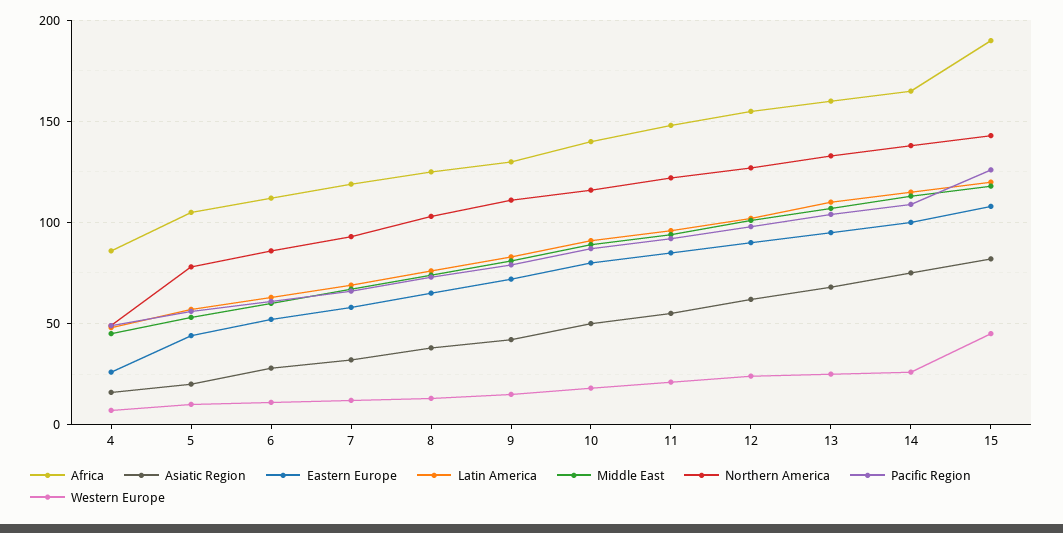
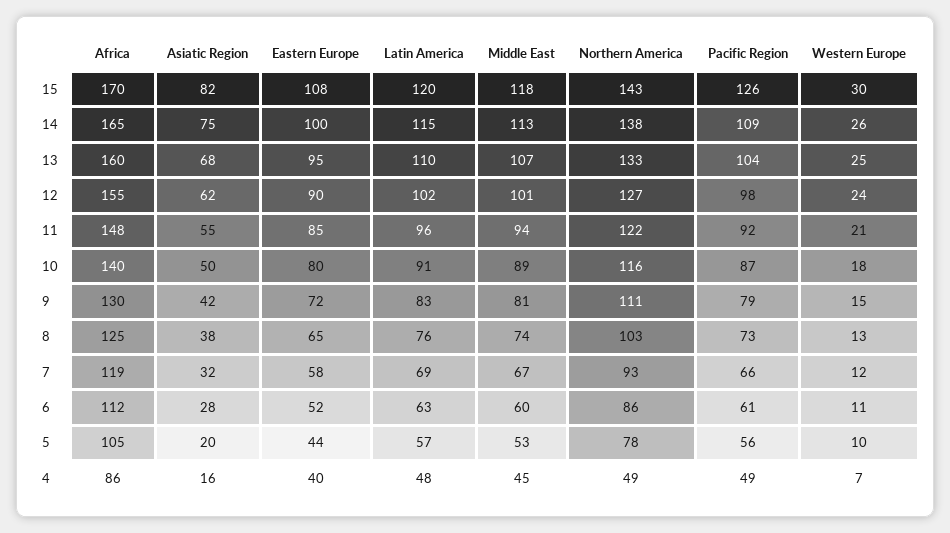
Eastern Europe, 4: 25 -> 40
Africa, 15: 190 -> 170
Western Europe, 15: 45 -> 30

